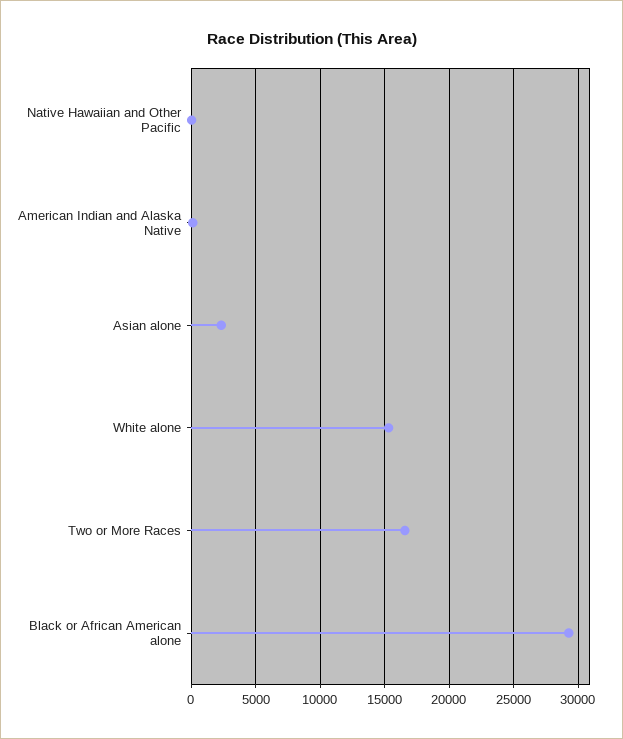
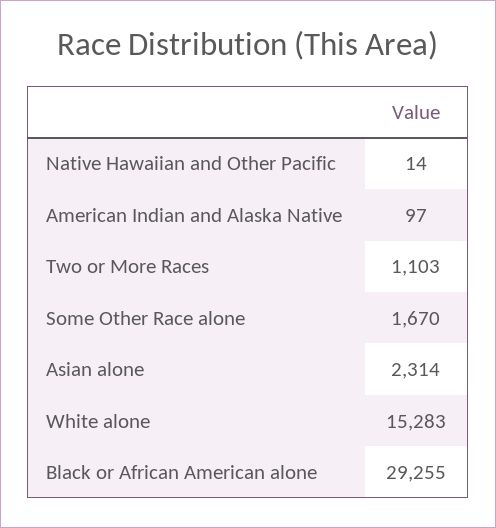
Two or More Races: 16500 -> 1103
Some Other Race alone: none -> 1670

